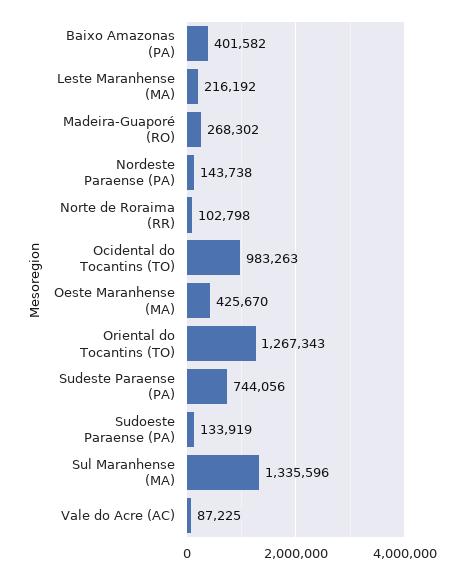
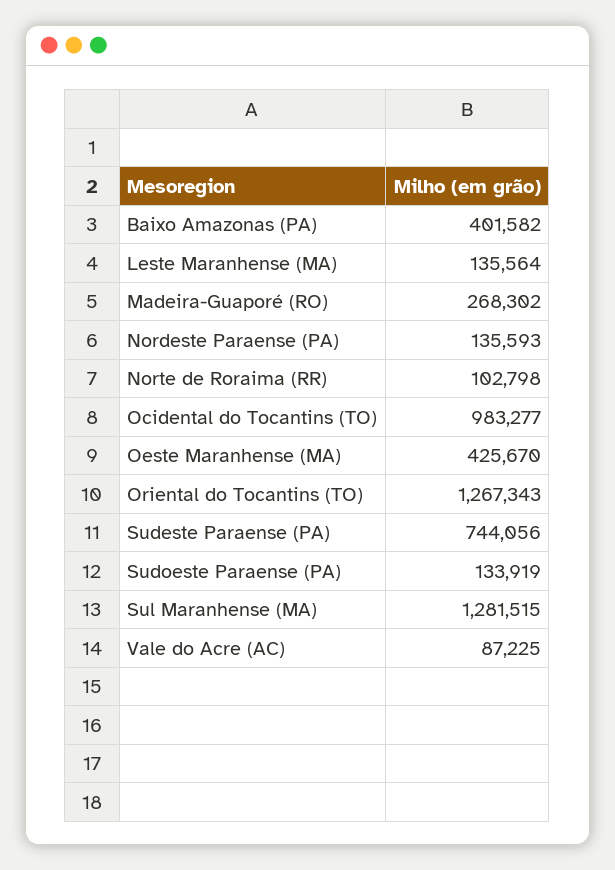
Leste Maranhense (MA): 216192 -> 135564
Nordeste Paraense (PA): 143738 -> 135593
Ocidental do Tocantins (TO): 983263 -> 983277
Sul Maranhense (MA): 1335596 -> 1281515

